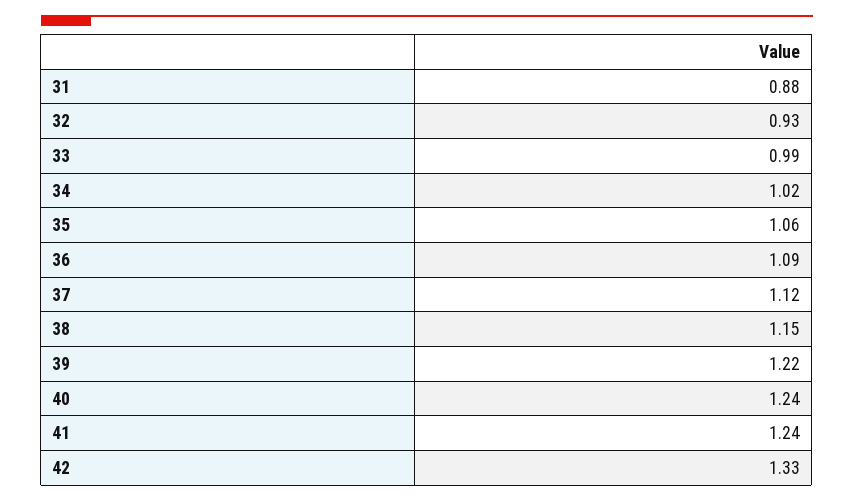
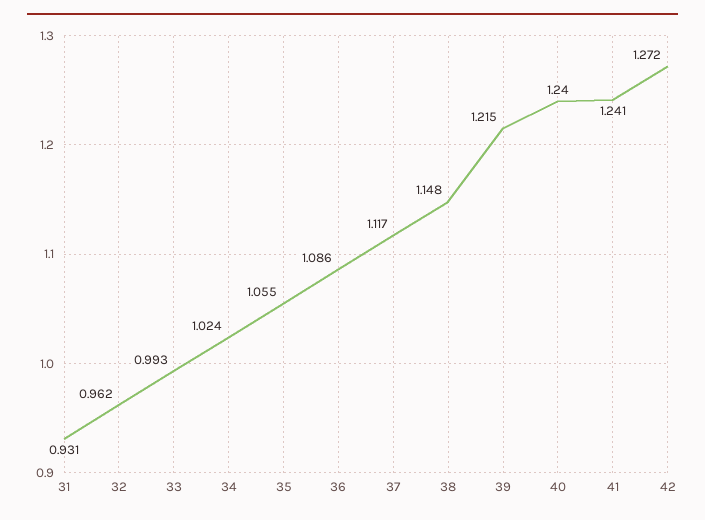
31: 0.88 -> 0.931
32: 0.93 -> 0.962
42: 1.33 -> 1.272

